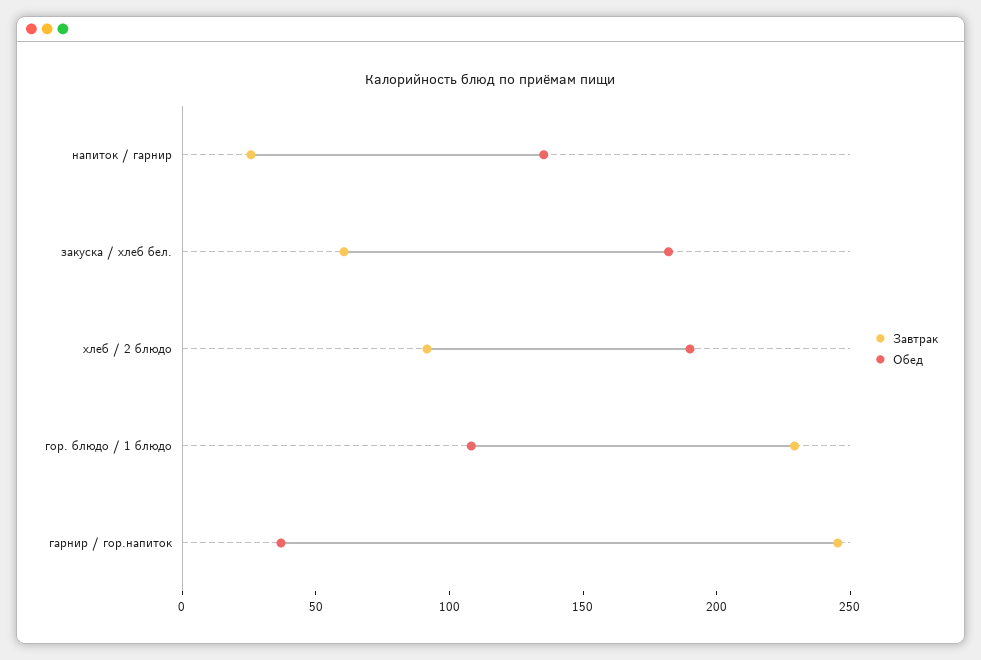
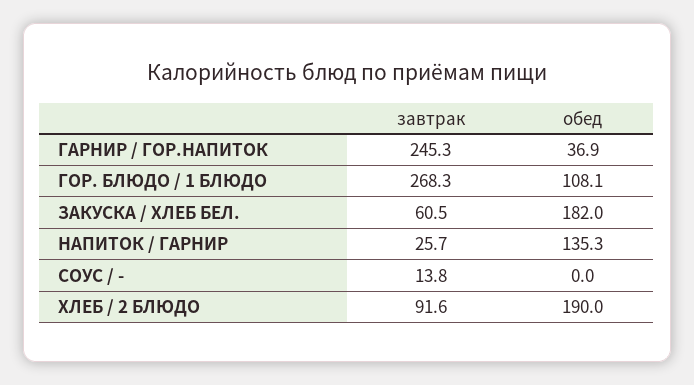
Завтрак, гор. блюдо / 1 блюдо: 230 -> 268.3
Завтрак, СОУС / -: none -> 13.8
Обед, СОУС / -: none -> 0

